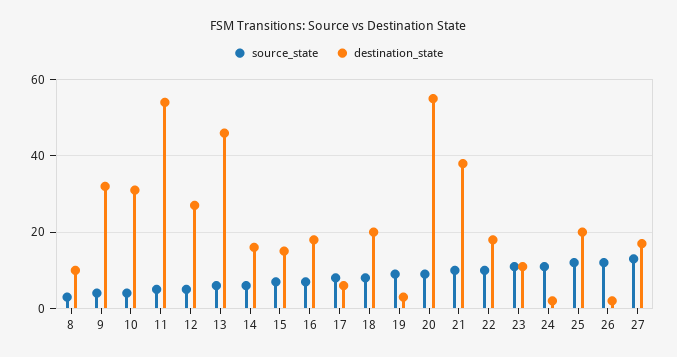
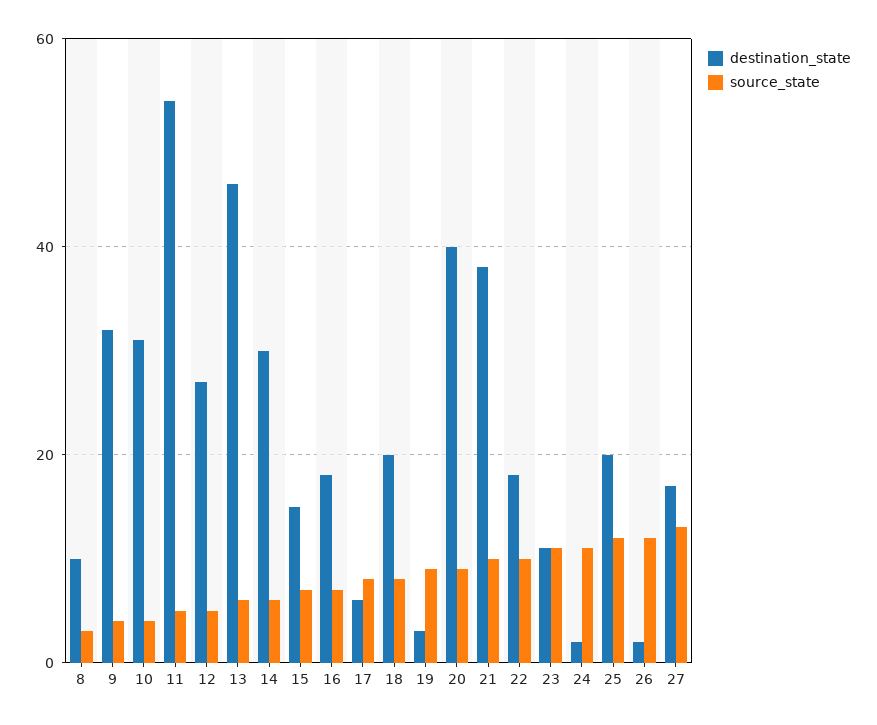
destination_state, 14: 15 -> 30
destination_state, 20: 55 -> 40

